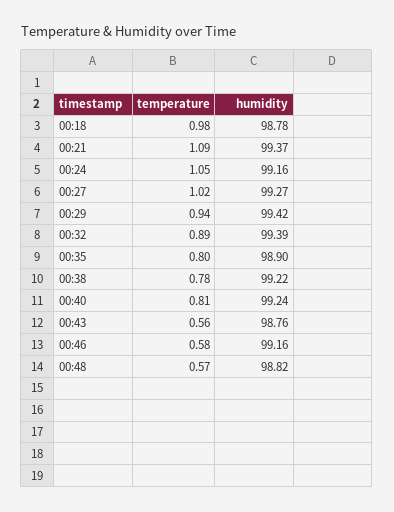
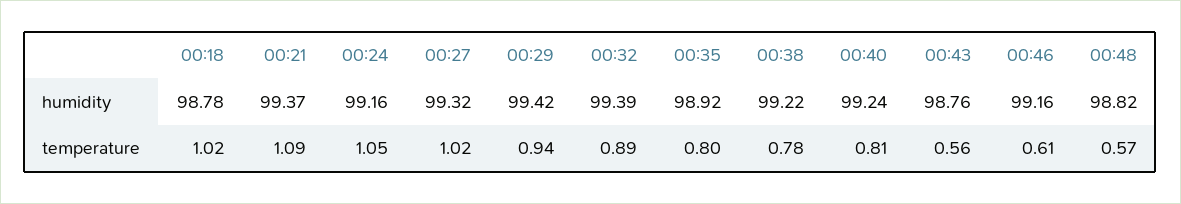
temperature, 00:18: 0.98 -> 1.02
humidity, 00:27: 99.27 -> 99.32
humidity, 00:35: 98.9 -> 98.92
temperature, 00:46: 0.58 -> 0.61

